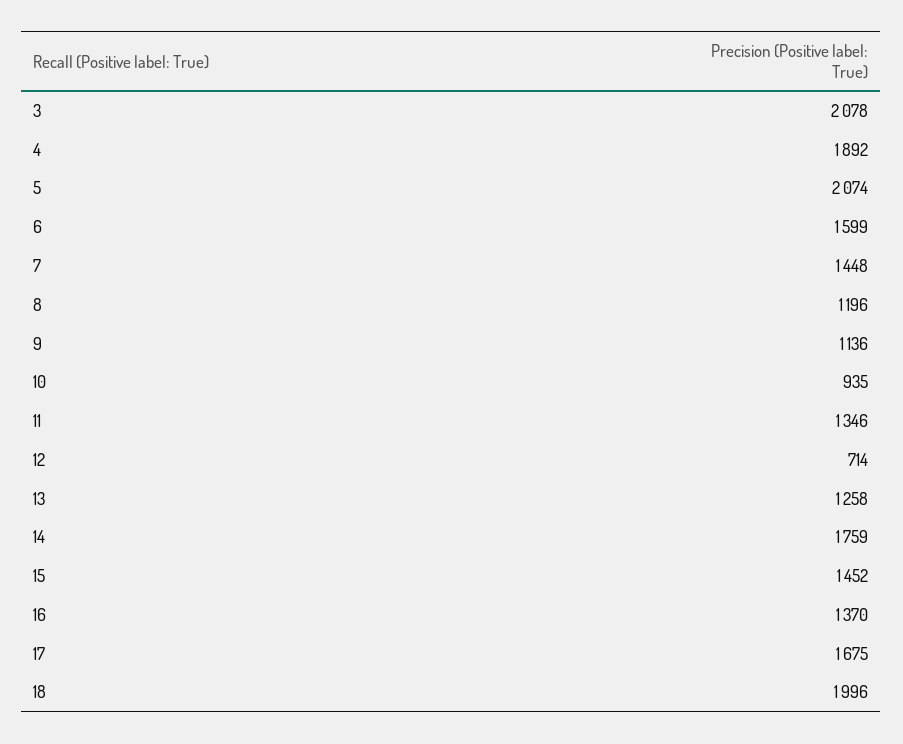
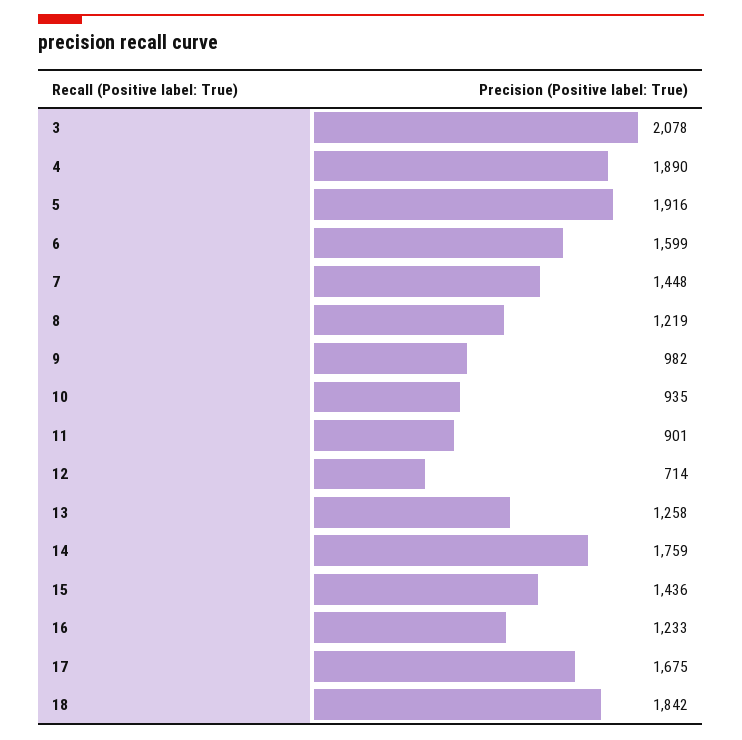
4: 1892 -> 1890
5: 2074 -> 1916
8: 1196 -> 1219
9: 1136 -> 982
11: 1346 -> 901
15: 1452 -> 1436
16: 1370 -> 1233
18: 1996 -> 1842

